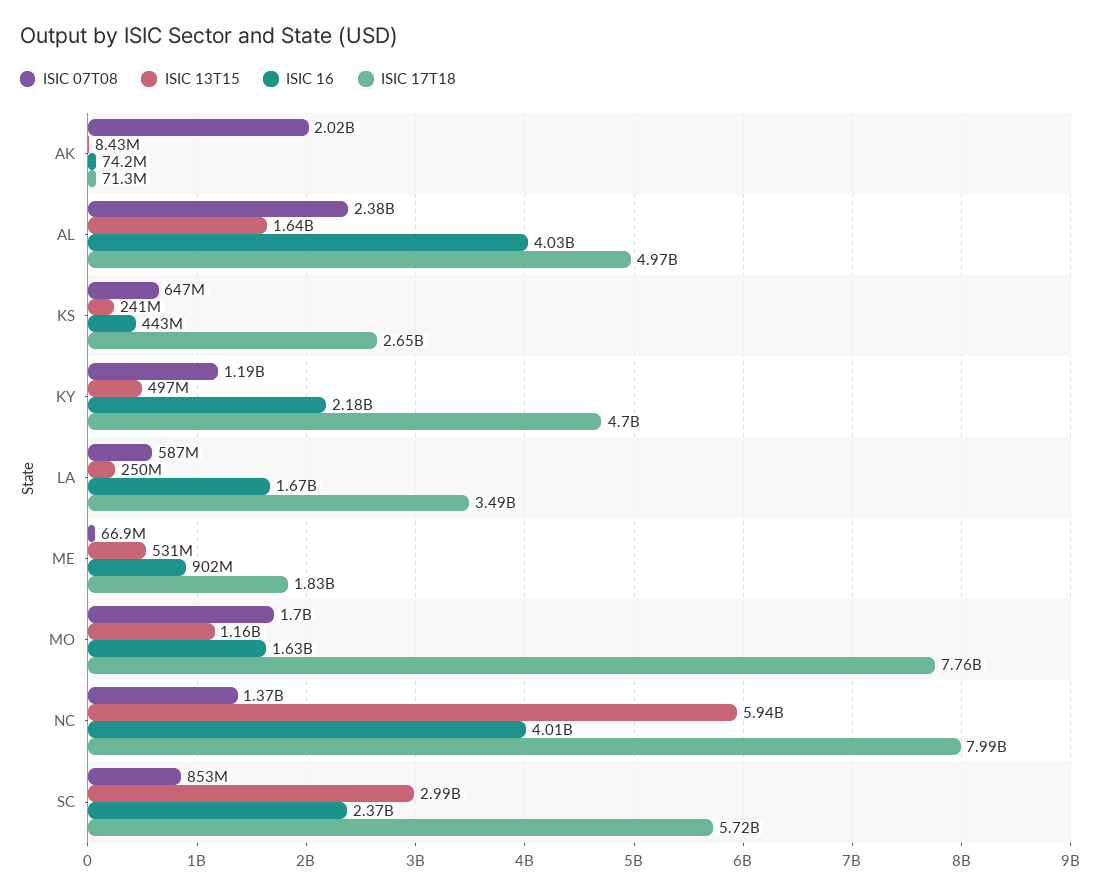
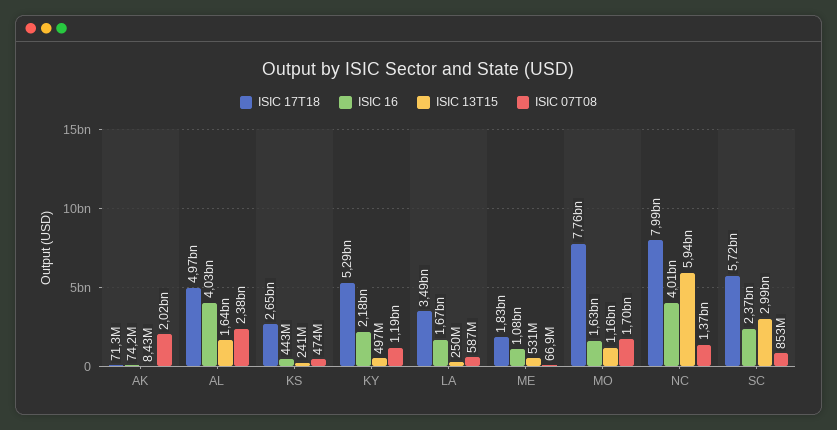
ISIC 07T08, KS: 647000000 -> 474000000
ISIC 17T18, KY: 4700000000 -> 5290000000
ISIC 16, ME: 902000000 -> 1080000000

